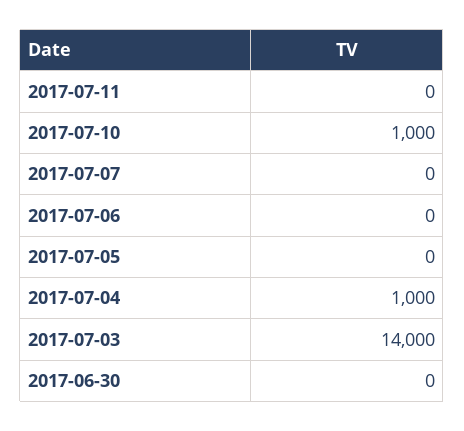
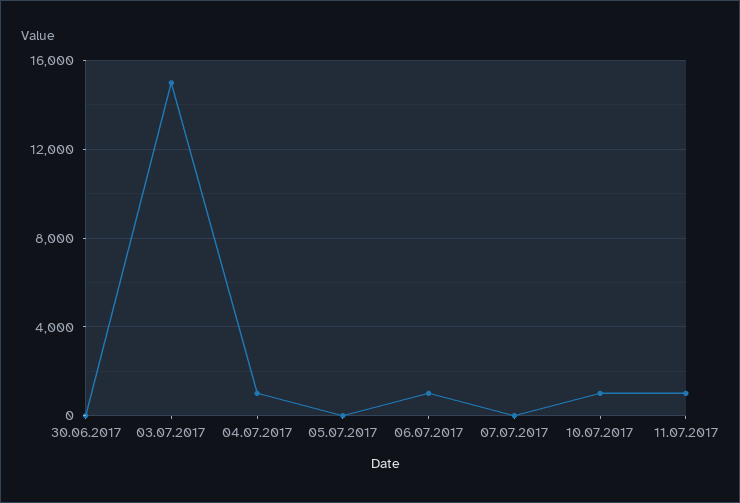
2017-07-11: 0 -> 1000
2017-07-06: 0 -> 1000
2017-07-03: 14000 -> 15000

